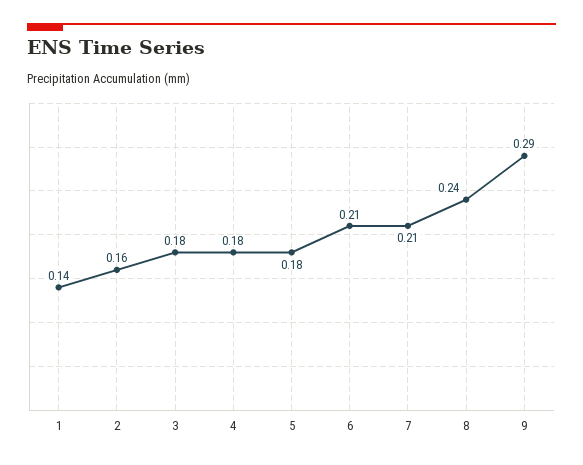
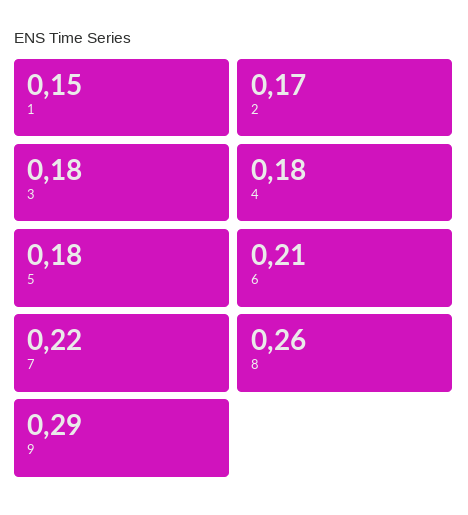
1: 0.14 -> 0.15
2: 0.16 -> 0.17
7: 0.21 -> 0.22
8: 0.24 -> 0.26

